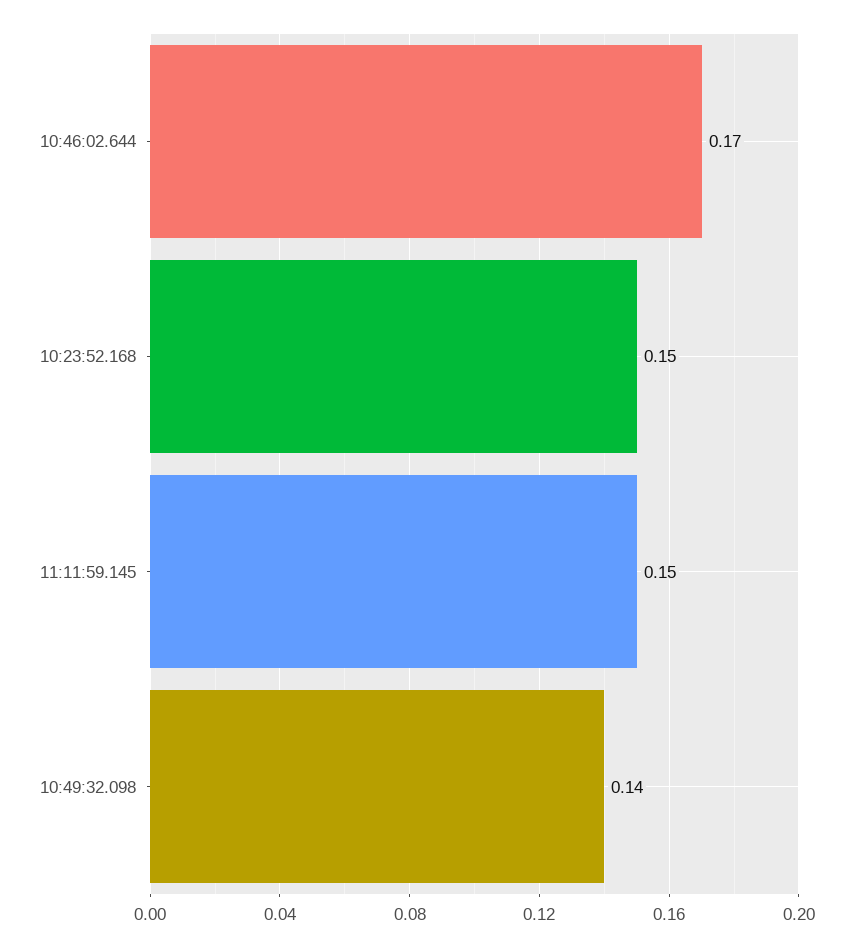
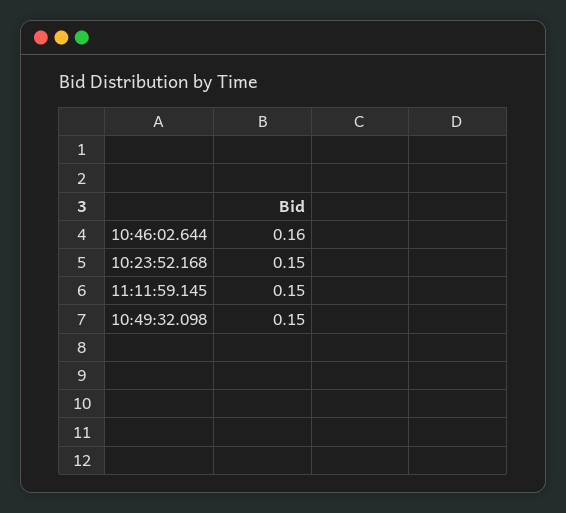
10:46:02.644: 0.17 -> 0.16
10:49:32.098: 0.14 -> 0.15

